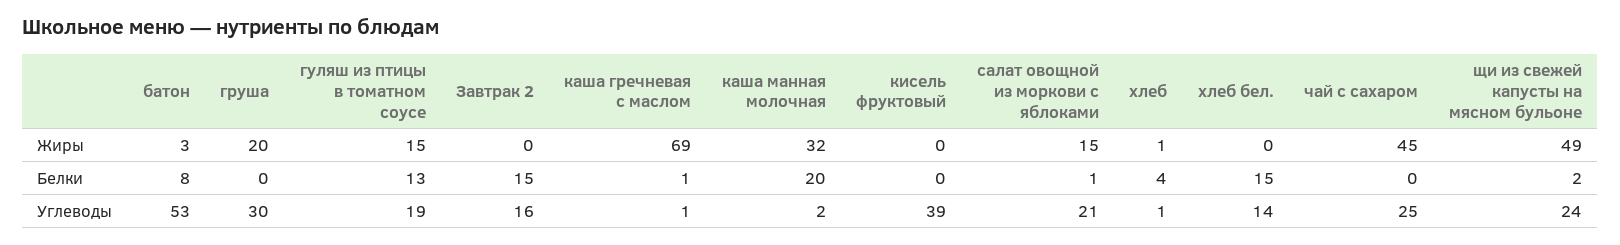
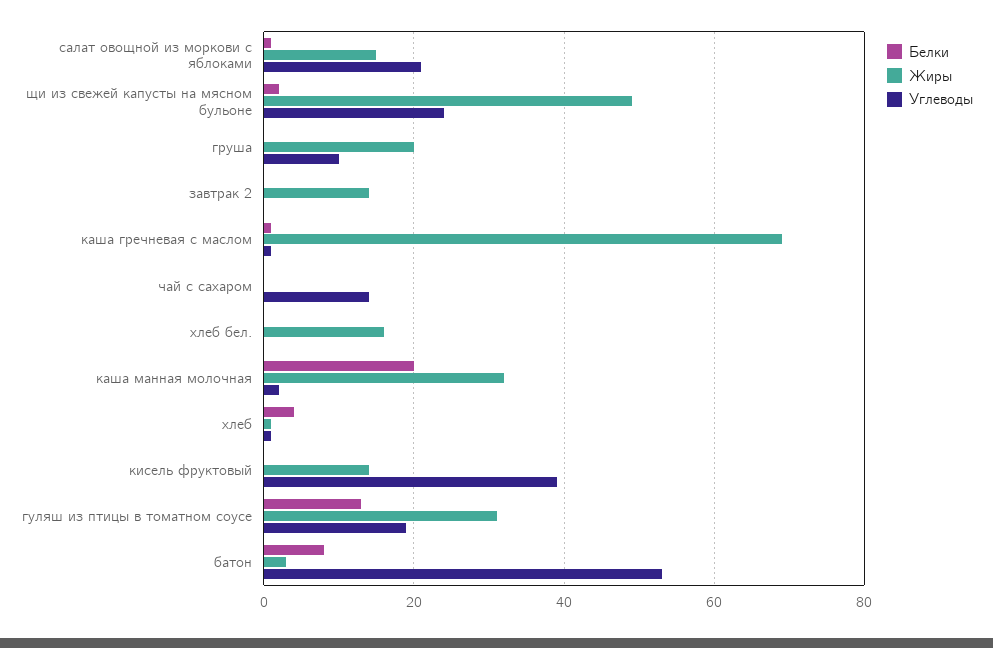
Жиры, гуляш из птицы в томатном соусе: 15 -> 30
Жиры, Завтрак 2: 0 -> 15
Жиры, кисель фруктовый: 0 -> 15
Жиры, хлеб бел.: 0 -> 15
Жиры, чай с сахаром: 45 -> 0
Белки, Завтрак 2: 15 -> 0
Белки, хлеб бел.: 15 -> 0
Углеводы, груша: 30 -> 10
Углеводы, Завтрак 2: 16 -> 0
Углеводы, хлеб бел.: 14 -> 0
Углеводы, чай с сахаром: 25 -> 15

